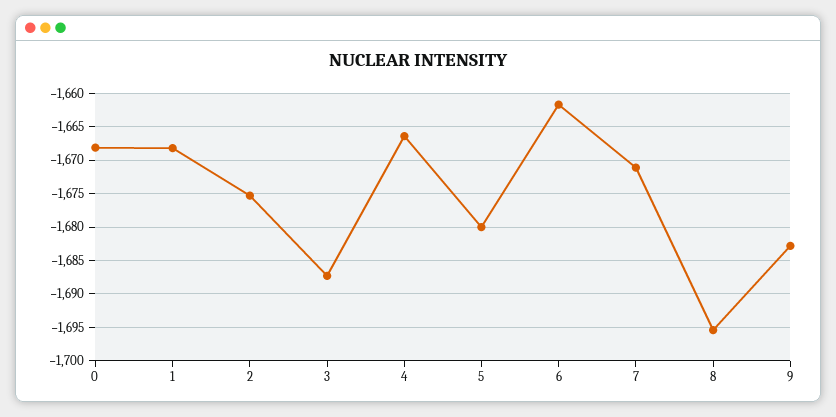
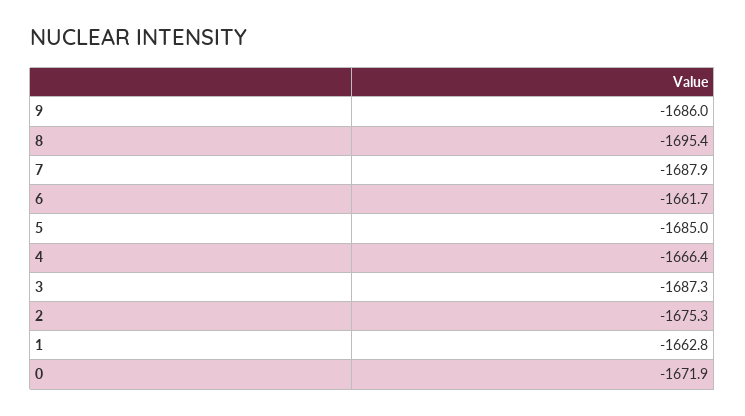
0: -1668 -> -1671.9
1: -1668 -> -1662.8
5: -1680 -> -1685
7: -1671 -> -1687.9
9: -1683 -> -1686

